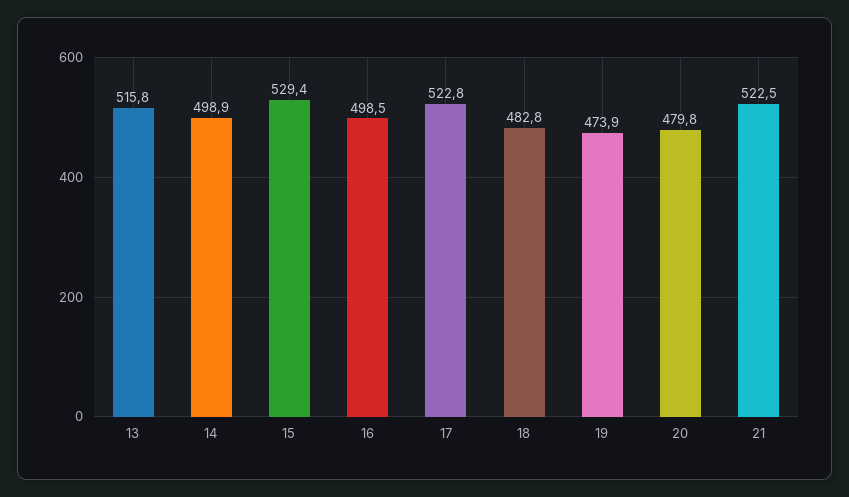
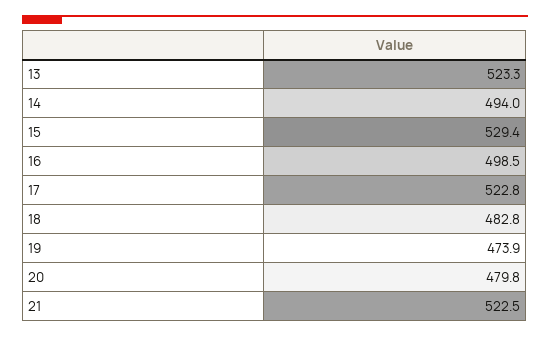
13: 515.8 -> 523.3
14: 498.9 -> 494

